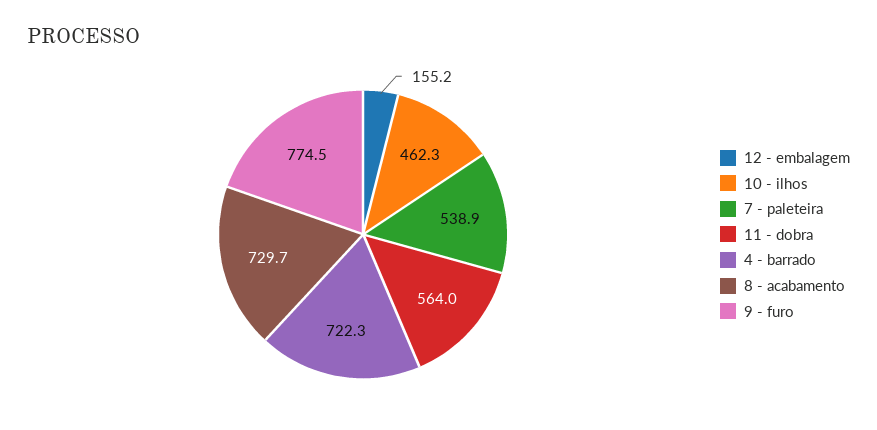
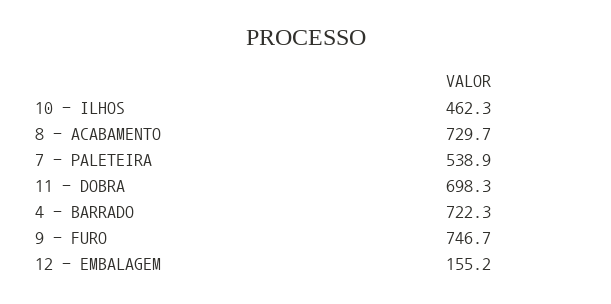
11 - dobra: 564 -> 698.3
9 - furo: 774.5 -> 746.7

